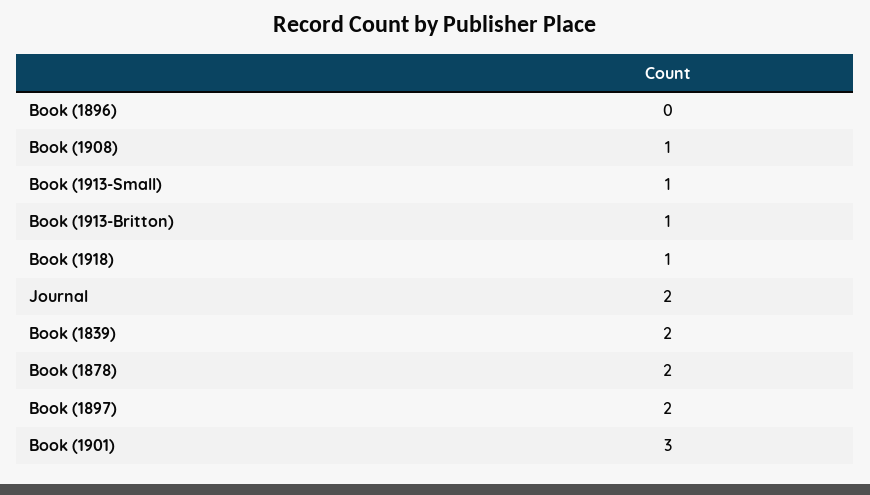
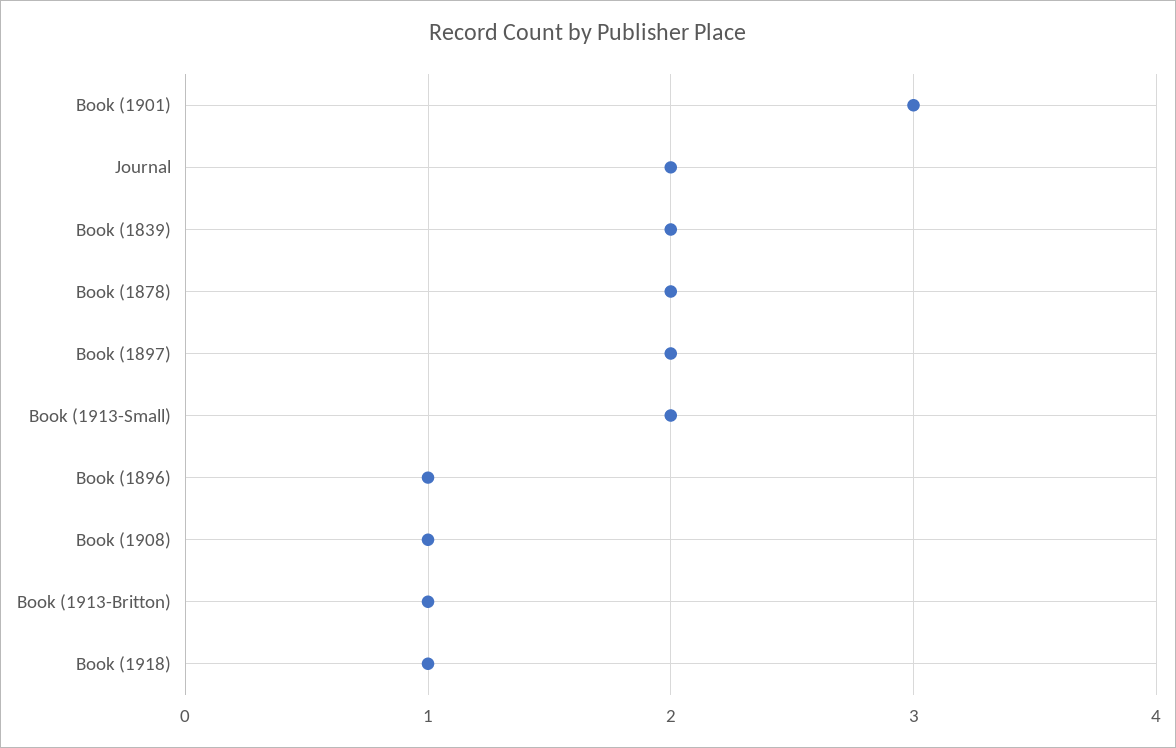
Book (1896): 0 -> 1
Book (1913-Small): 1 -> 2

